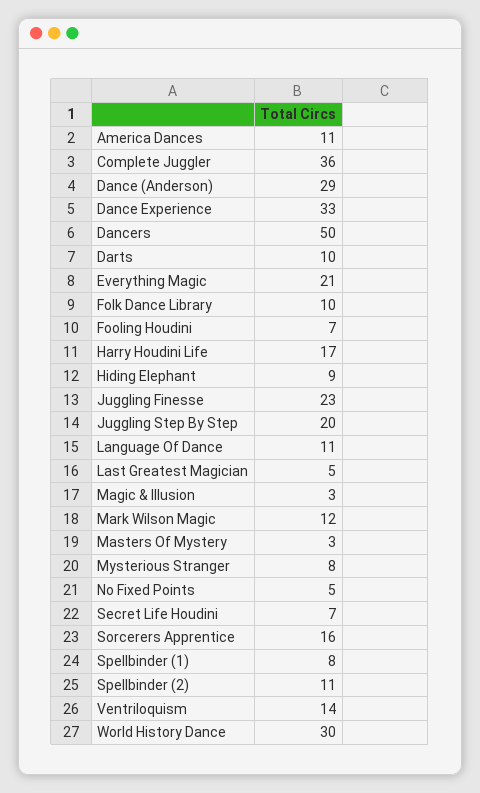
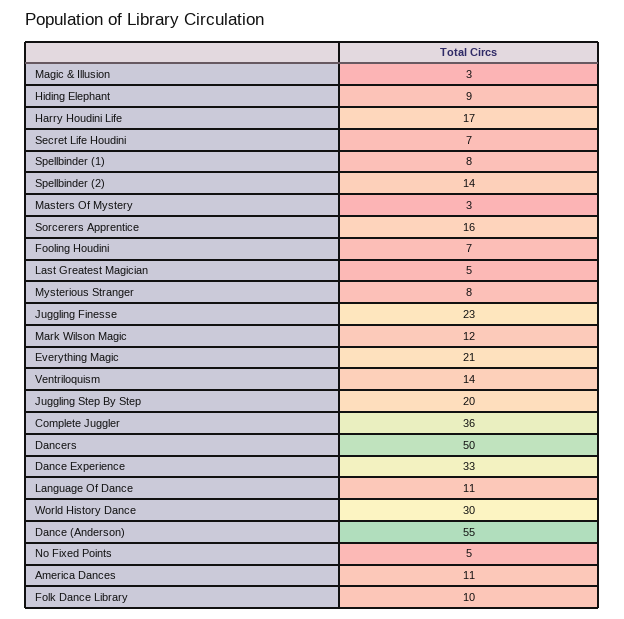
Dance (Anderson): 29 -> 55
Darts: 10 -> none
Spellbinder (2): 11 -> 14

